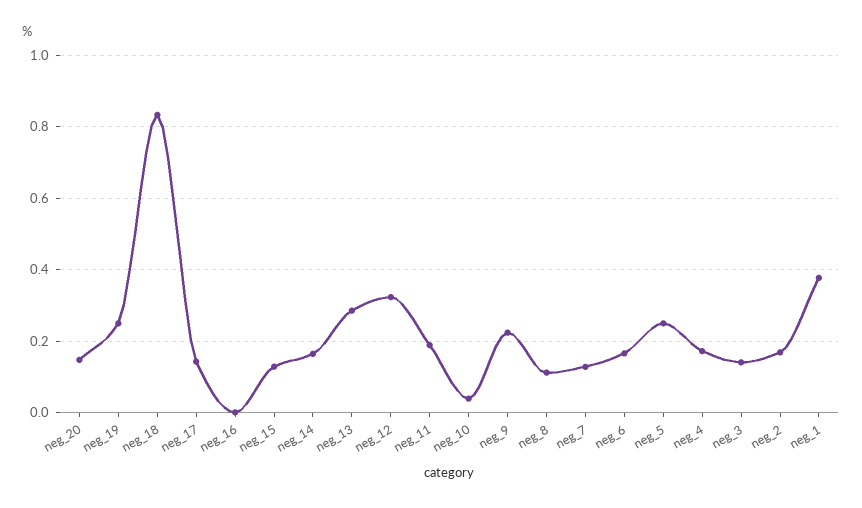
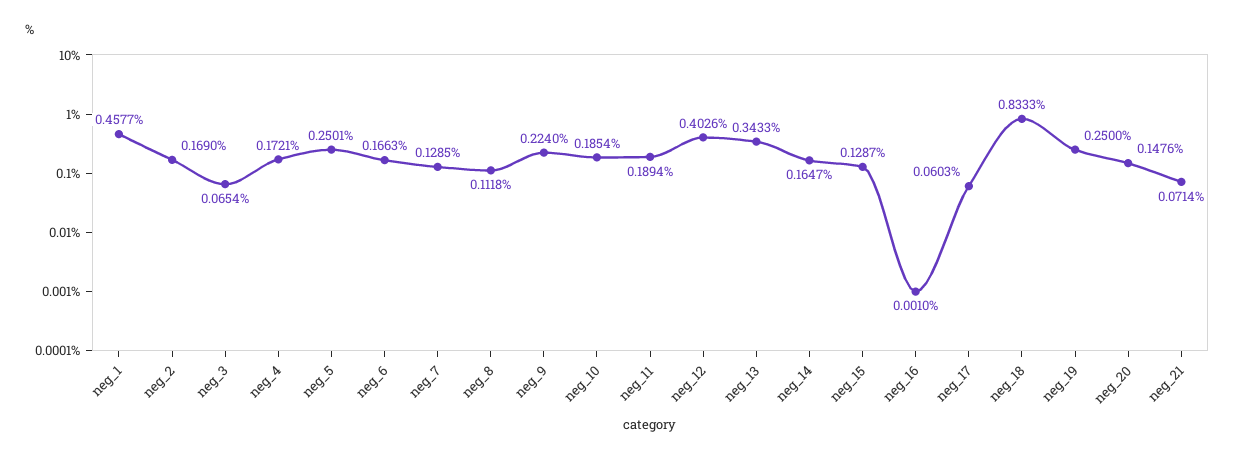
neg_17: 0.14 -> 0.0603
neg_13: 0.28 -> 0.3433
neg_12: 0.32 -> 0.4026
neg_10: 0.04 -> 0.1854
neg_3: 0.14 -> 0.0654
neg_1: 0.38 -> 0.4577
neg_21: none -> 0.0714

